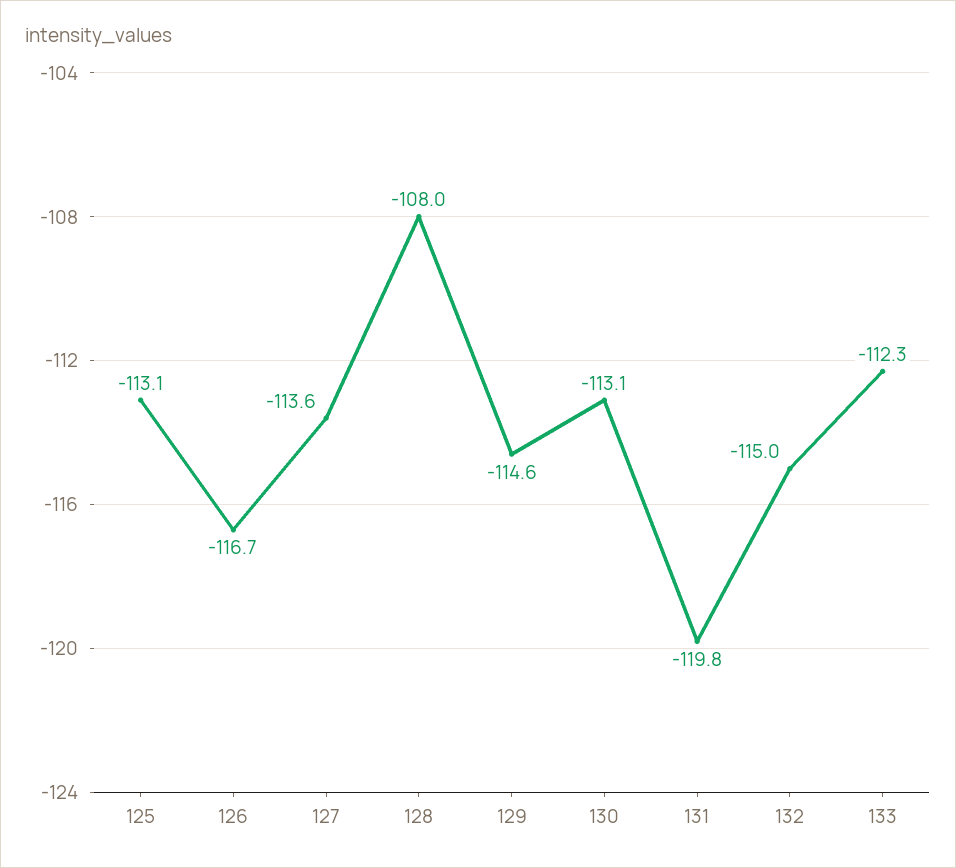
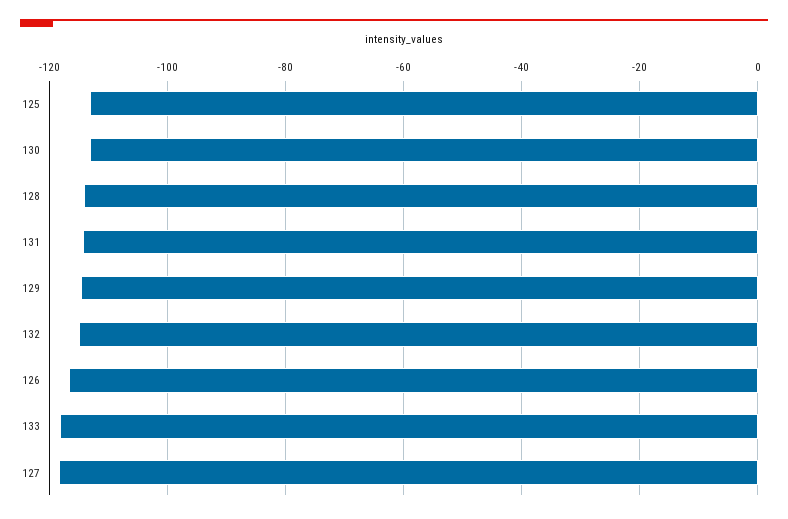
127: -113.6 -> -118
128: -108 -> -114
131: -119.8 -> -114
133: -112.3 -> -118

